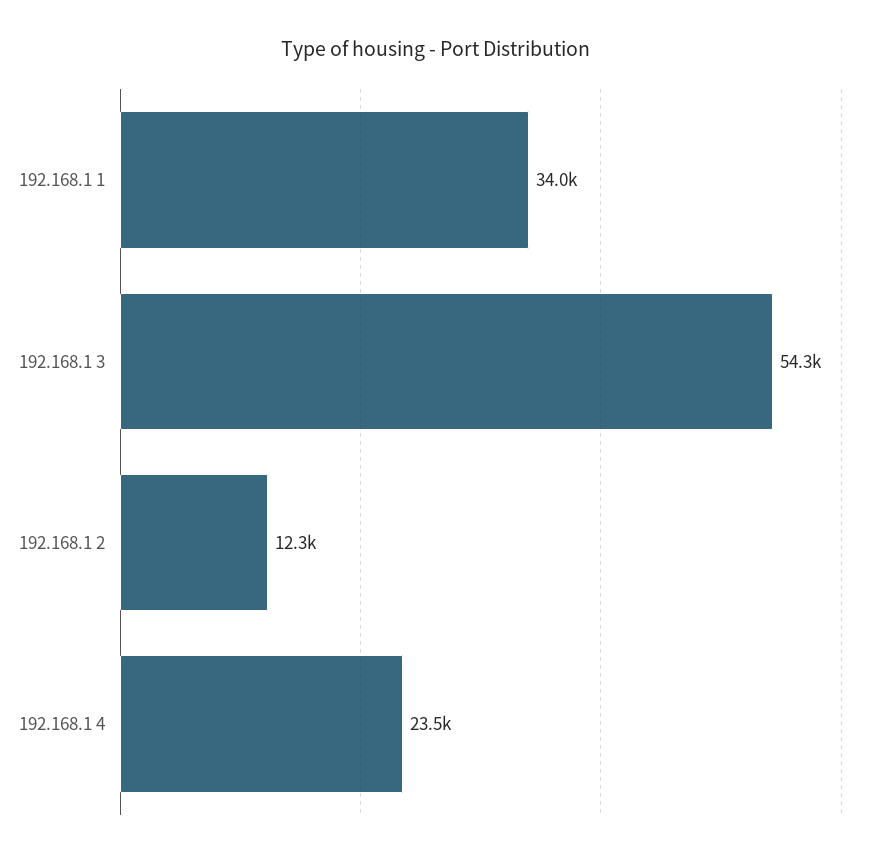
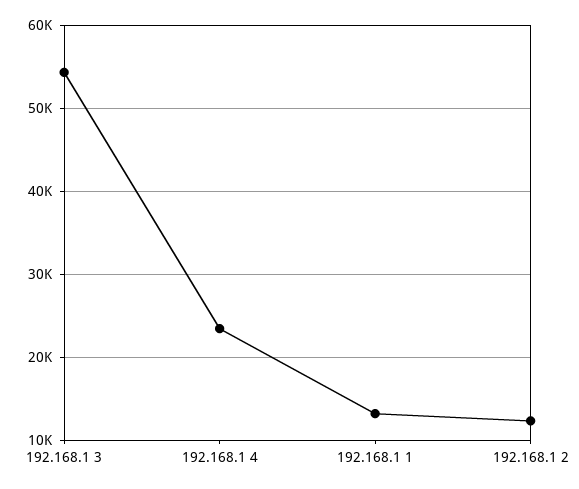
192.168.1 1: 34000 -> 13000

